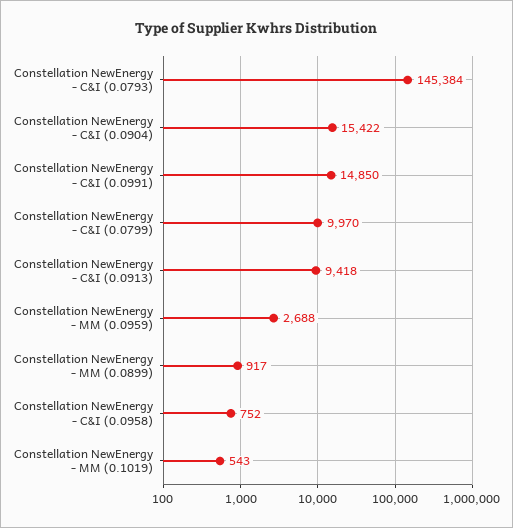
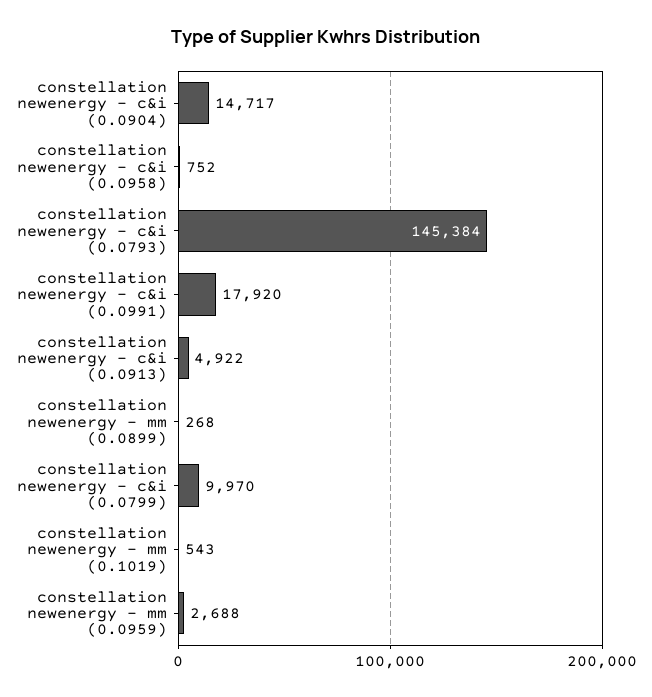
Constellation NewEnergy - C&I (0.0904): 15422 -> 14717
Constellation NewEnergy - C&I (0.0991): 14850 -> 17920
Constellation NewEnergy - C&I (0.0913): 9418 -> 4922
Constellation NewEnergy - MM (0.0899): 917 -> 268

